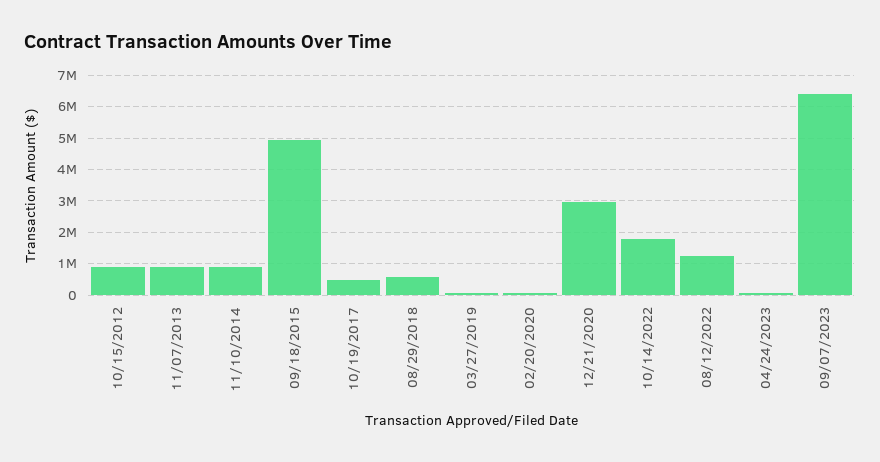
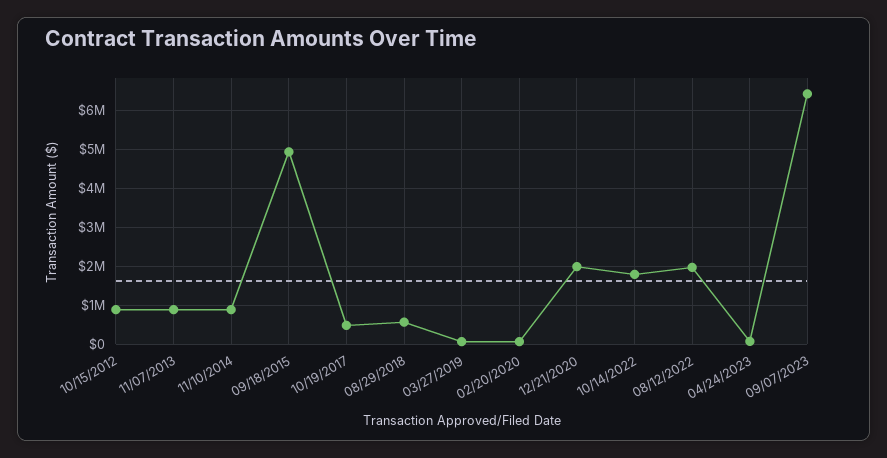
12/21/2020: 3000000 -> 2000000
08/12/2022: 1200000 -> 2000000

